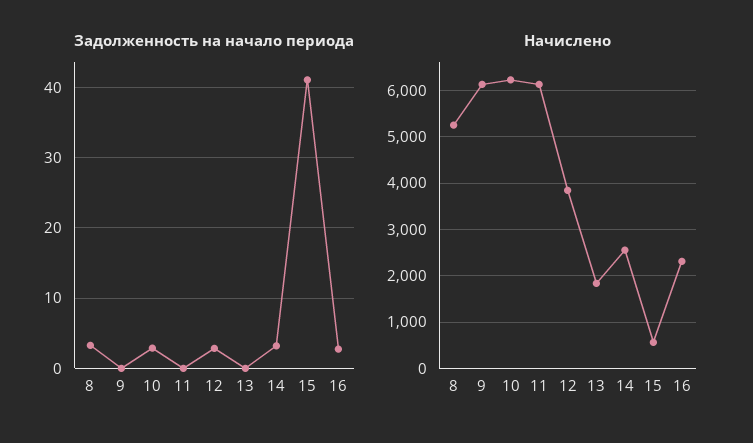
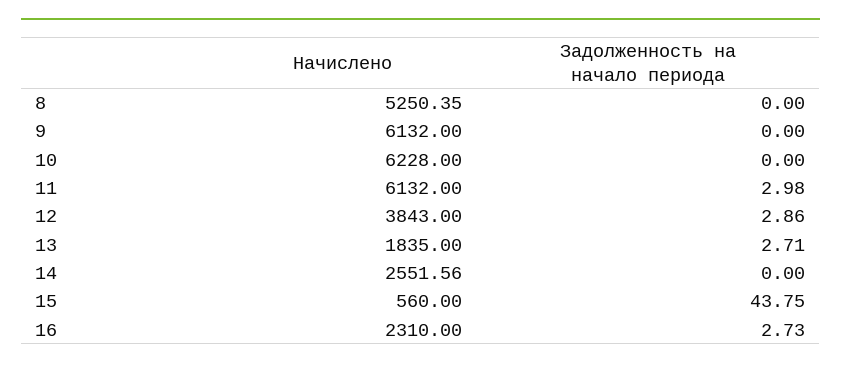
Задолженность на начало периода, 8: 3 -> 0
Задолженность на начало периода, 10: 3 -> 0
Задолженность на начало периода, 11: 0 -> 2.98
Задолженность на начало периода, 13: 0 -> 2.71
Задолженность на начало периода, 14: 3 -> 0
Задолженность на начало периода, 15: 41 -> 43.75

